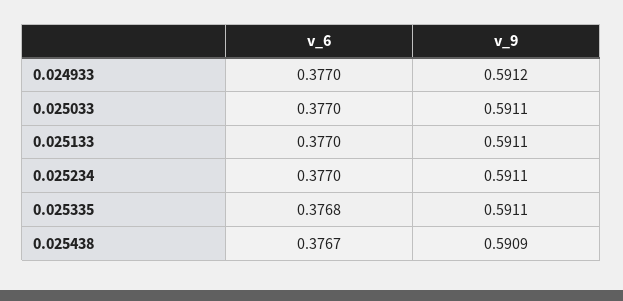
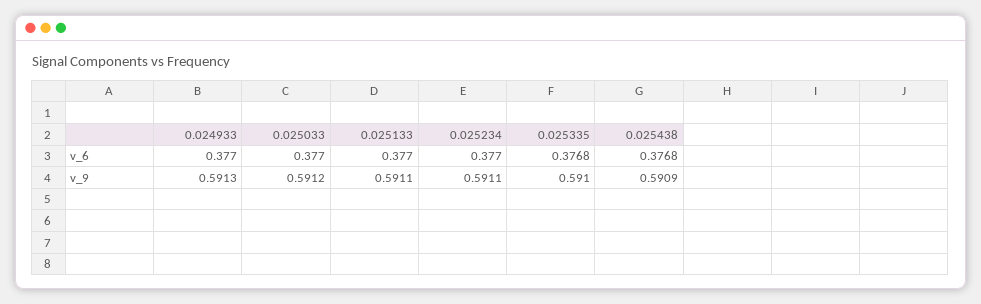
v_9, 0.024933: 0.5912 -> 0.5913
v_9, 0.025033: 0.5911 -> 0.5912
v_9, 0.025335: 0.5911 -> 0.591
v_6, 0.025438: 0.3767 -> 0.3768

